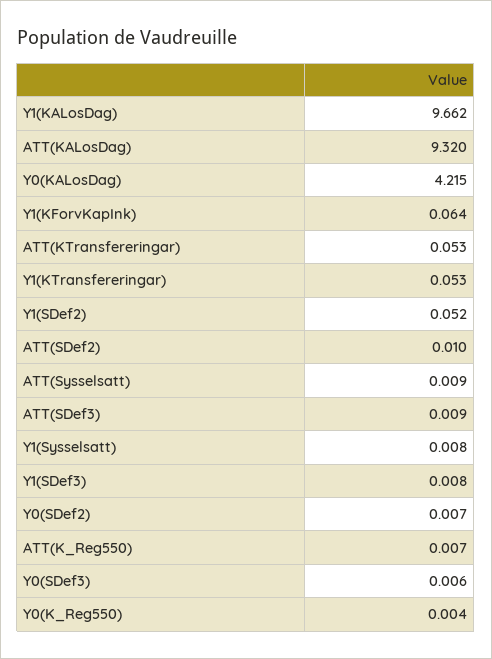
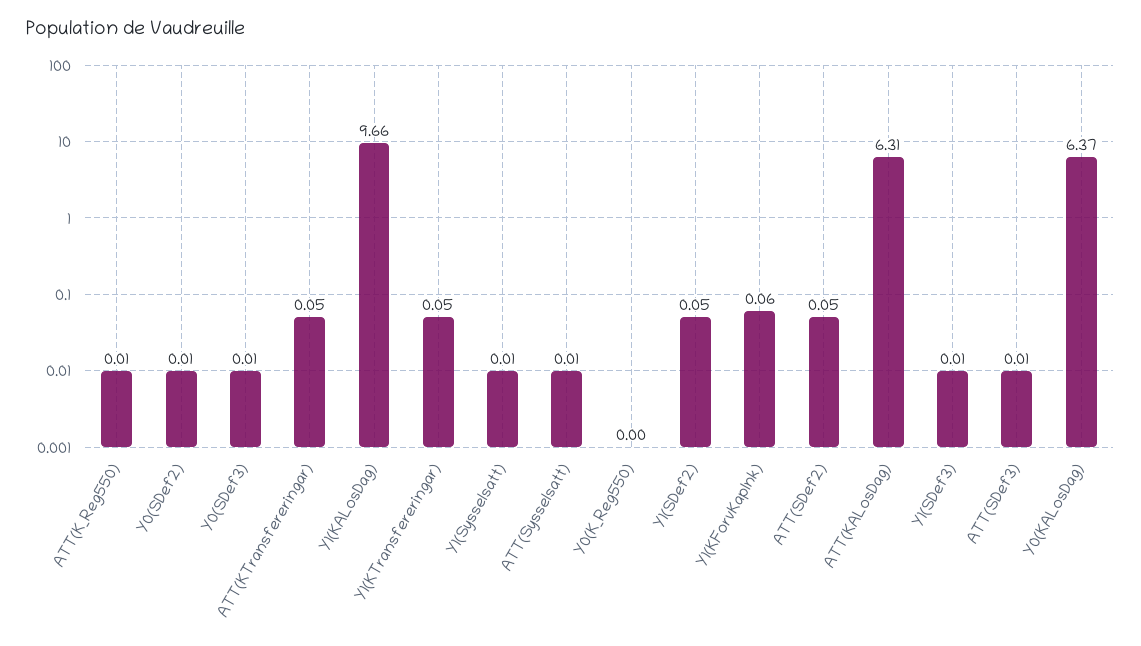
ATT(KALosDag): 9.32 -> 6.31
Y0(KALosDag): 4.215 -> 6.37
ATT(SDef2): 0.01 -> 0.05

